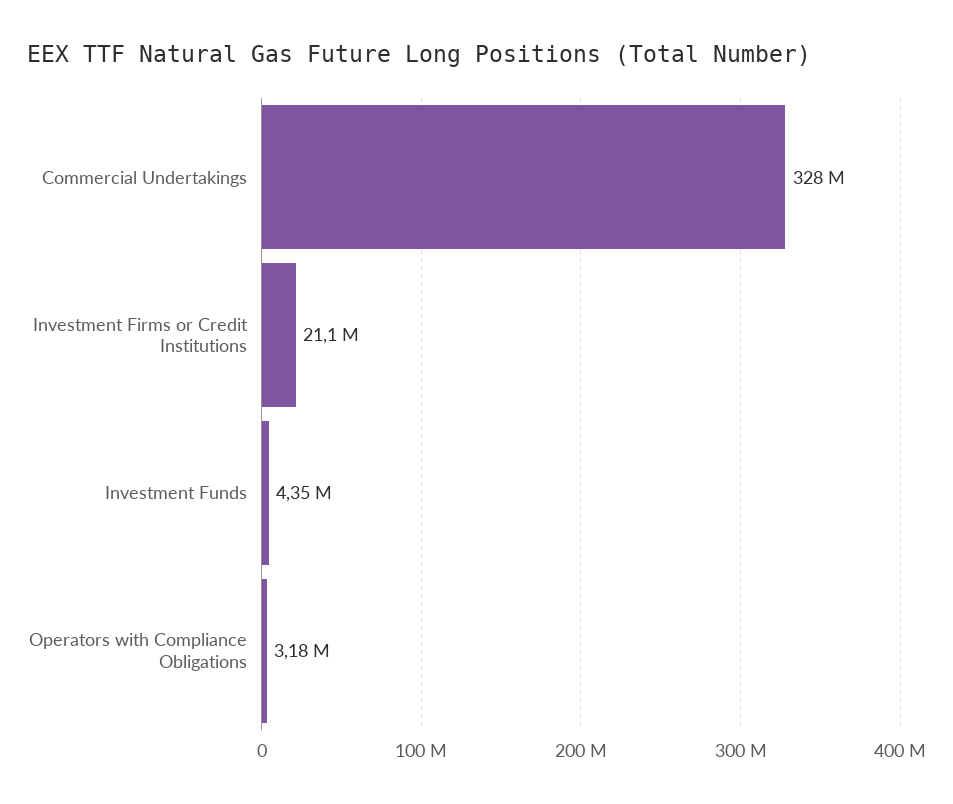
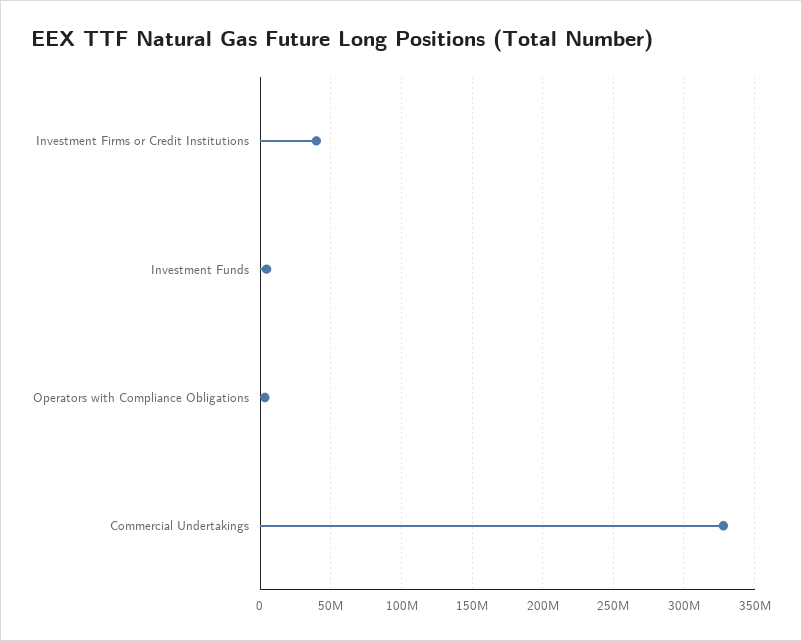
Investment Firms or Credit Institutions: 21100000 -> 40000000

